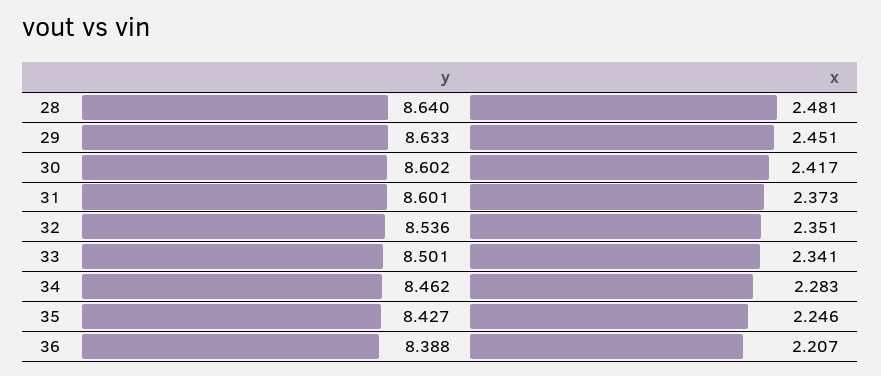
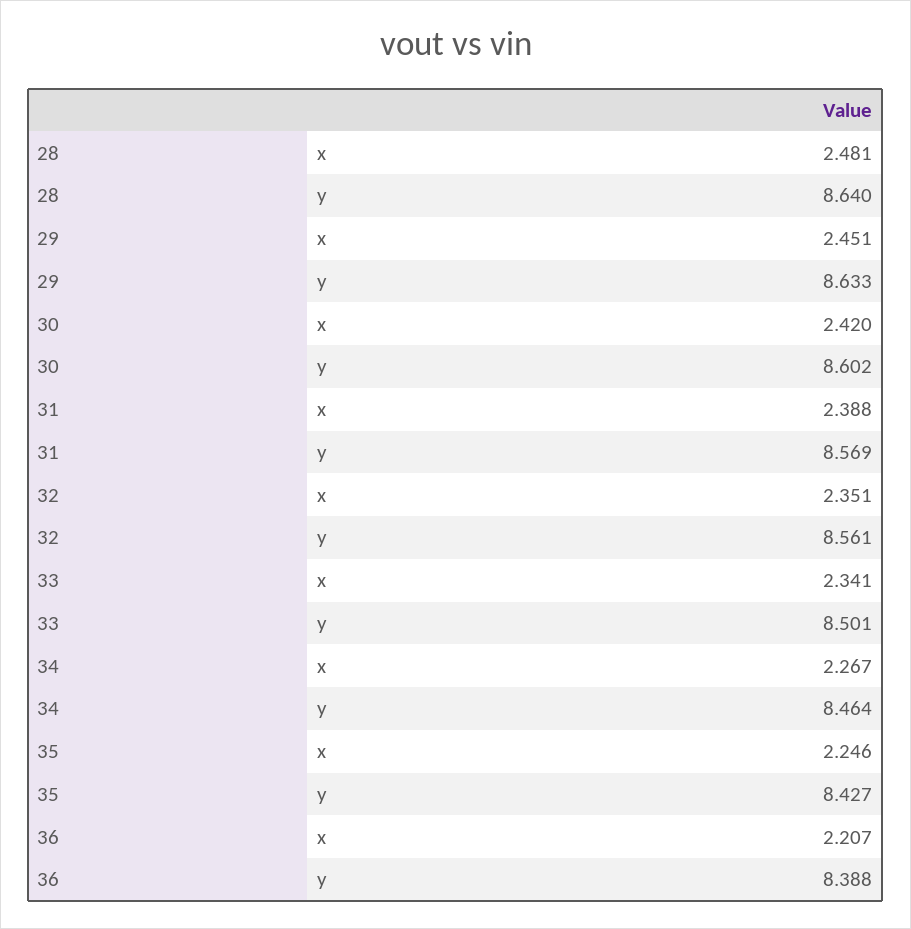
x, 30: 2.417 -> 2.42
y, 31: 8.601 -> 8.569
x, 31: 2.373 -> 2.388
y, 32: 8.536 -> 8.561
y, 34: 8.462 -> 8.464
x, 34: 2.283 -> 2.267

